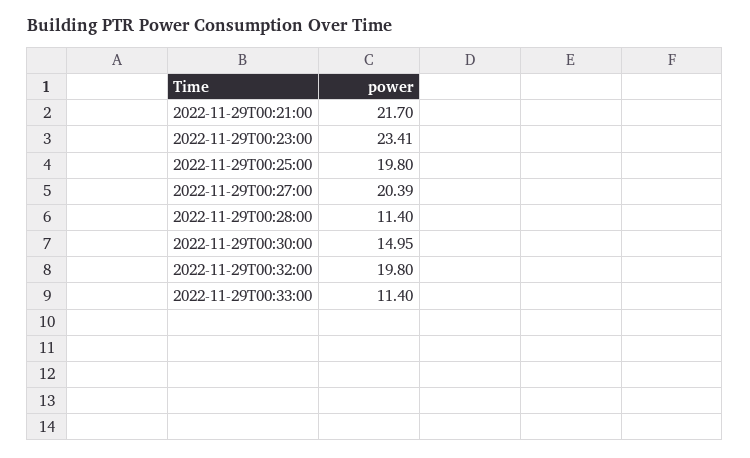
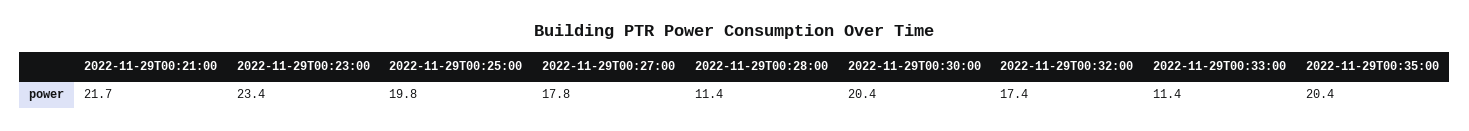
2022-11-29T00:27:00: 20.39 -> 17.8
2022-11-29T00:30:00: 14.95 -> 20.4
2022-11-29T00:32:00: 19.8 -> 17.4
2022-11-29T00:35:00: none -> 20.4

